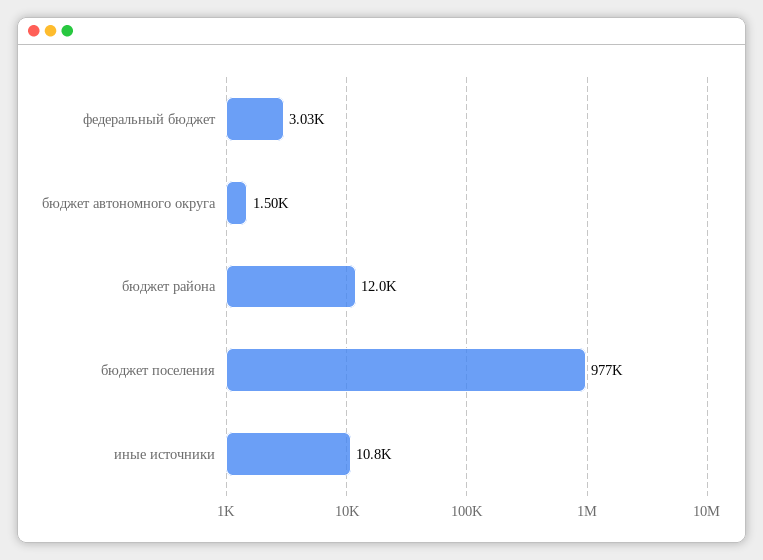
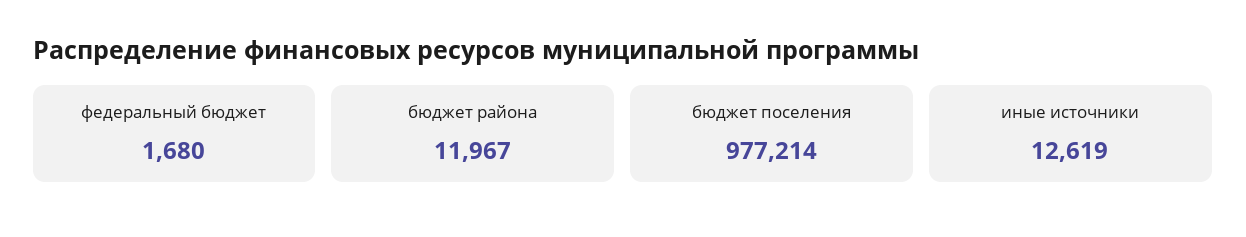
федеральный бюджет: 3030 -> 1680
бюджет автономного округа: 1500 -> none
иные источники: 10800 -> 12619

